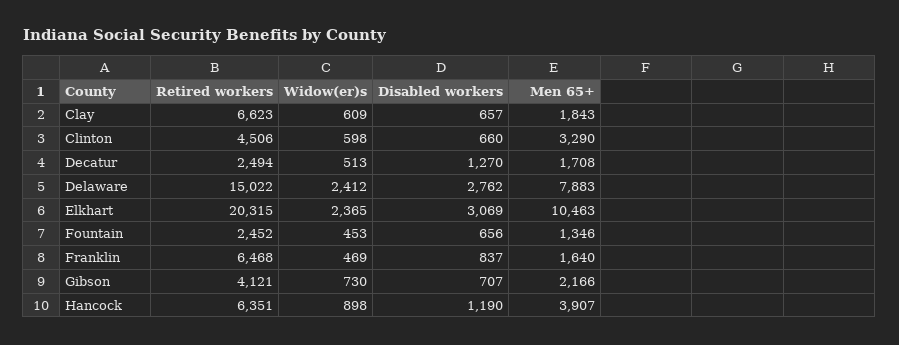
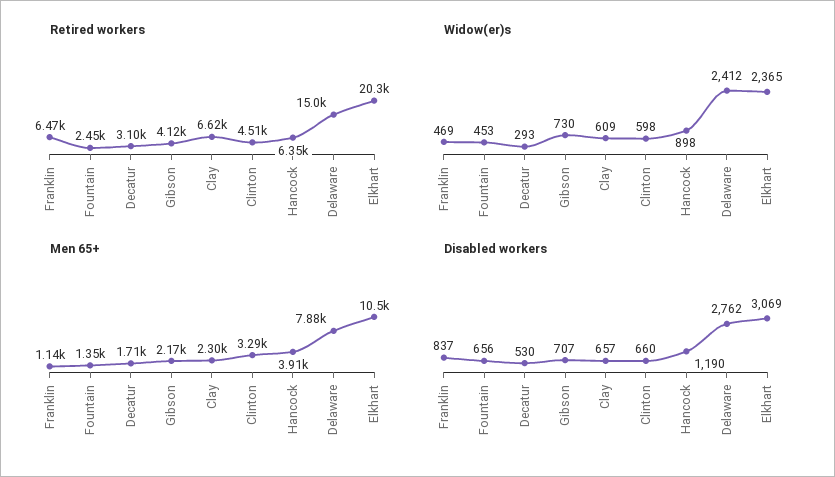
Men 65+, Clay: 1843 -> 2300
Retired workers, Decatur: 2494 -> 3100
Widow(er)s, Decatur: 513 -> 293
Disabled workers, Decatur: 1270 -> 530
Men 65+, Franklin: 1640 -> 1140

